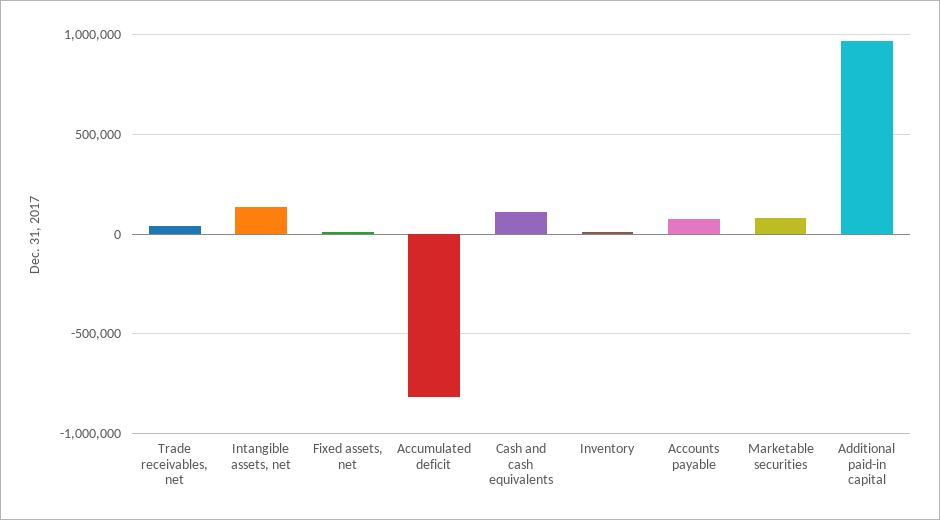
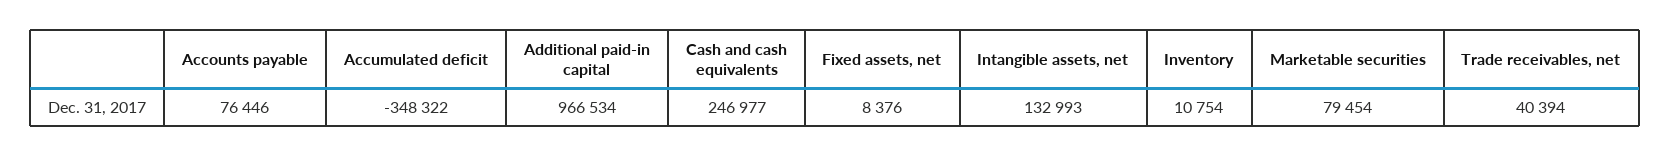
Accumulated deficit: -800000 -> -348322
Cash and cash equivalents: 100000 -> 246977

